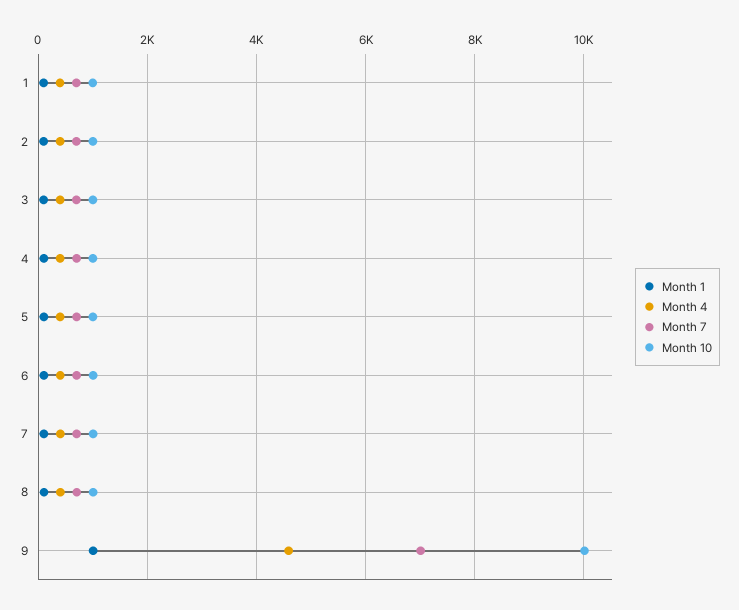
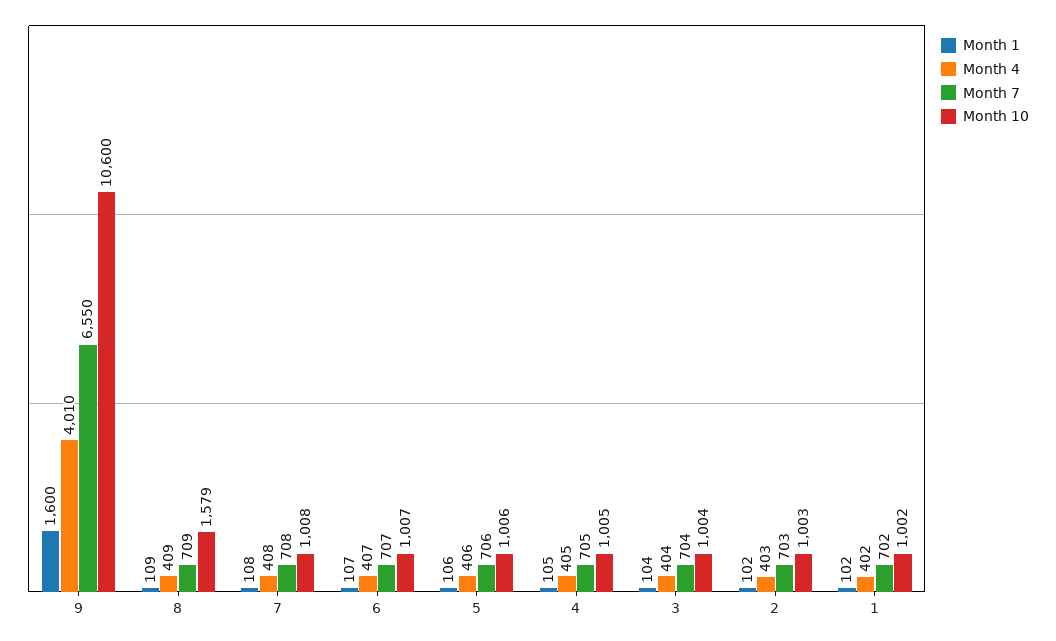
Month 10, 8: 1000 -> 1579
Month 1, 9: 1000 -> 1600
Month 4, 9: 4600 -> 4010
Month 7, 9: 7000 -> 6550
Month 10, 9: 10000 -> 10600

